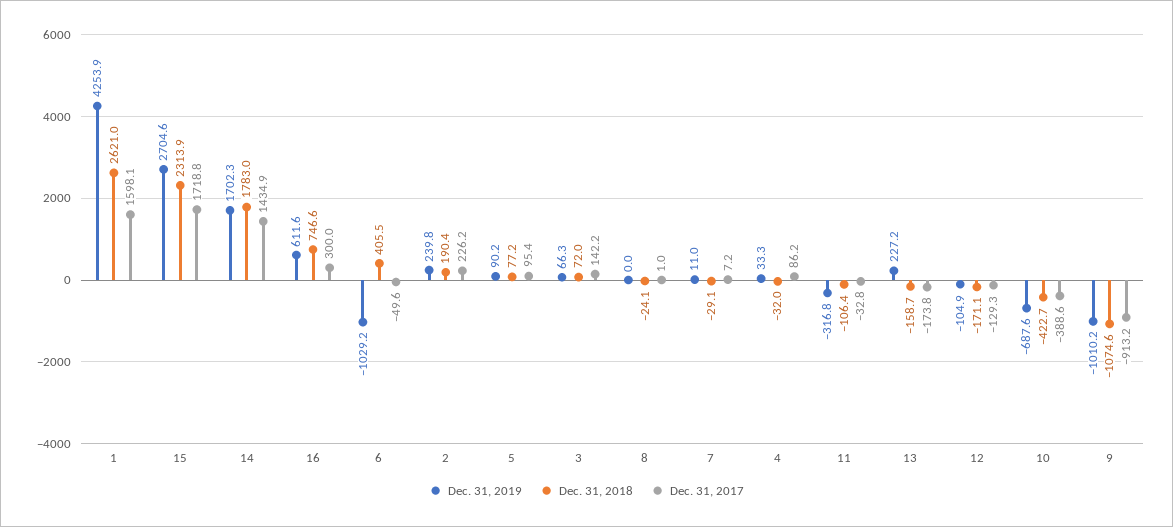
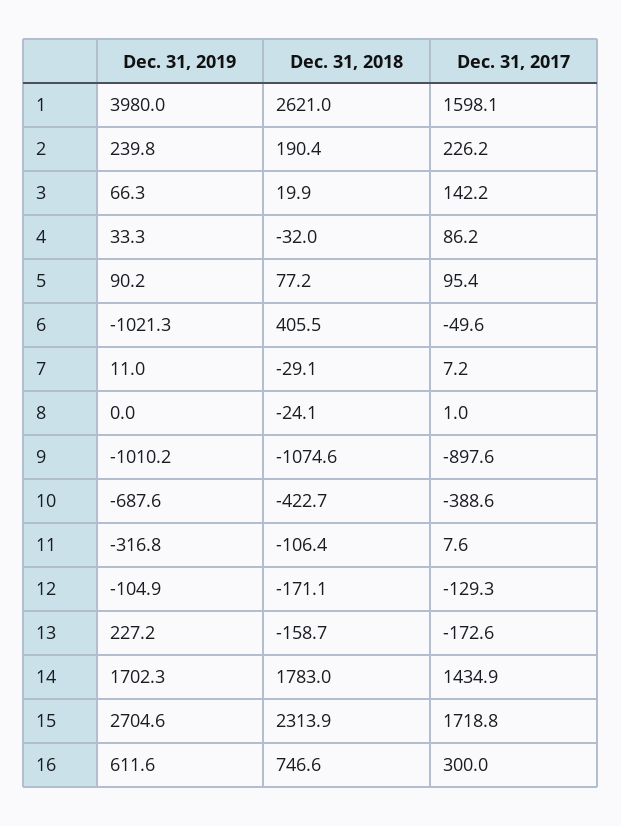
Dec. 31, 2019, 1: 4253.9 -> 3980
Dec. 31, 2019, 6: -1029.2 -> -1021.3
Dec. 31, 2018, 3: 72 -> 19.9
Dec. 31, 2017, 11: -32.8 -> 7.6
Dec. 31, 2017, 13: -173.8 -> -172.6
Dec. 31, 2017, 9: -913.2 -> -897.6

